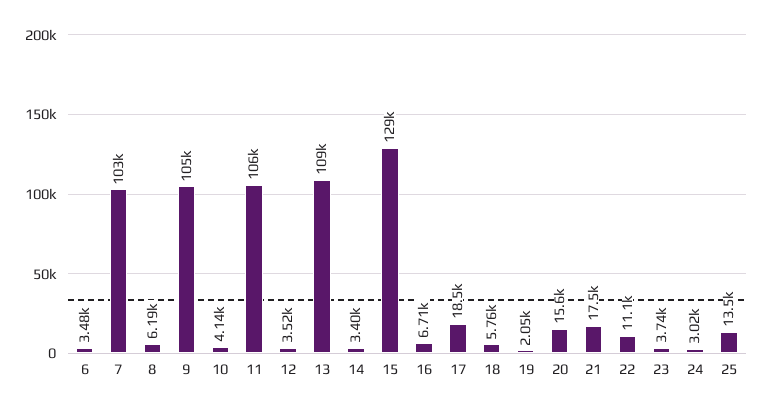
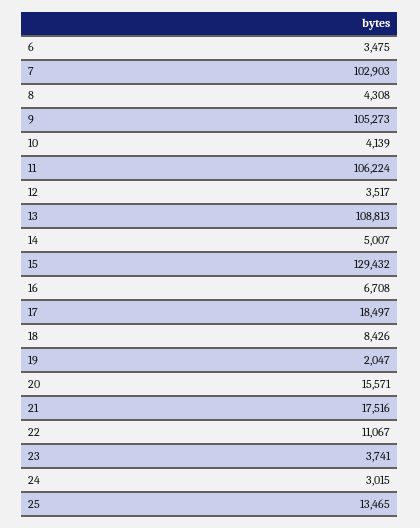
8: 6190 -> 4308
14: 3400 -> 5007
18: 5760 -> 8426

